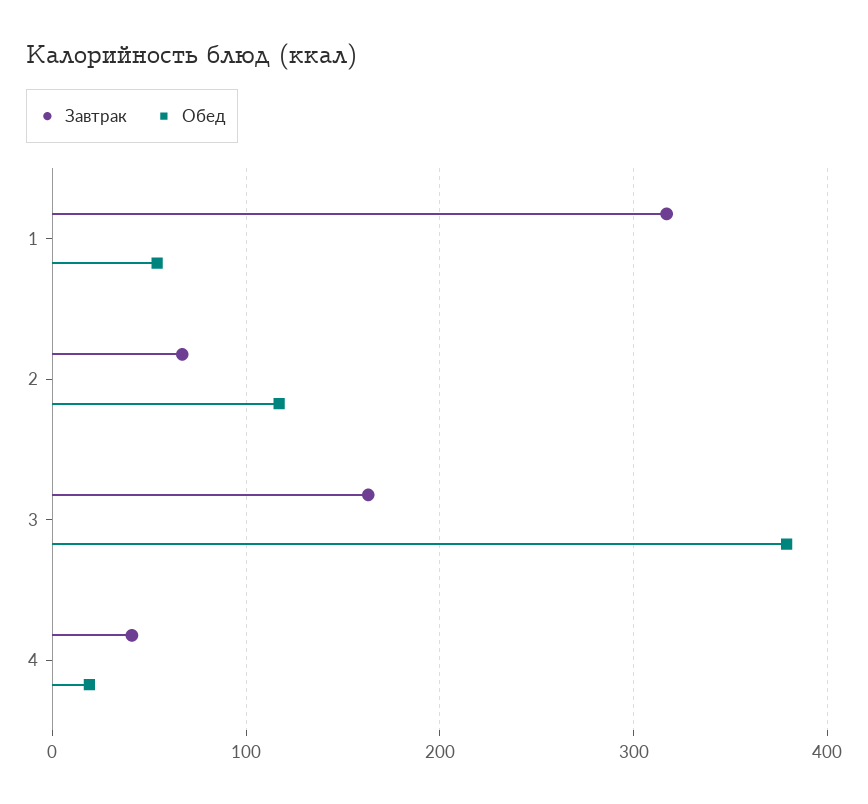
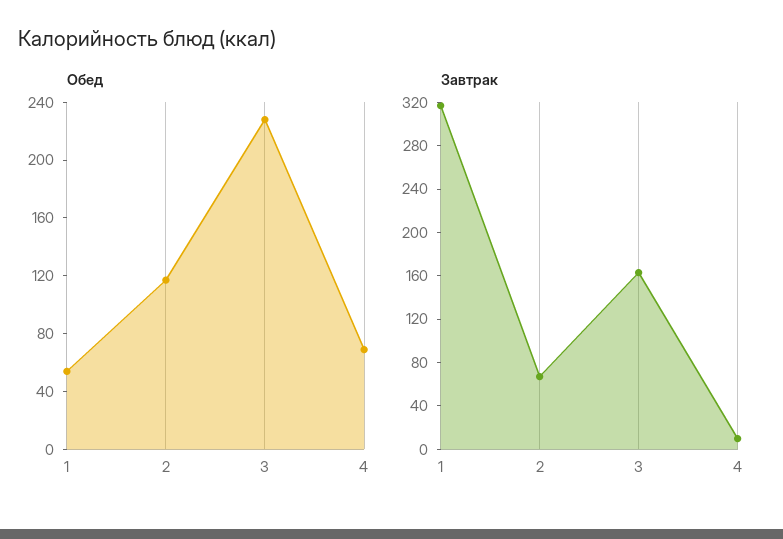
Обед, 3: 380 -> 230
Завтрак, 4: 40 -> 10
Обед, 4: 20 -> 70

